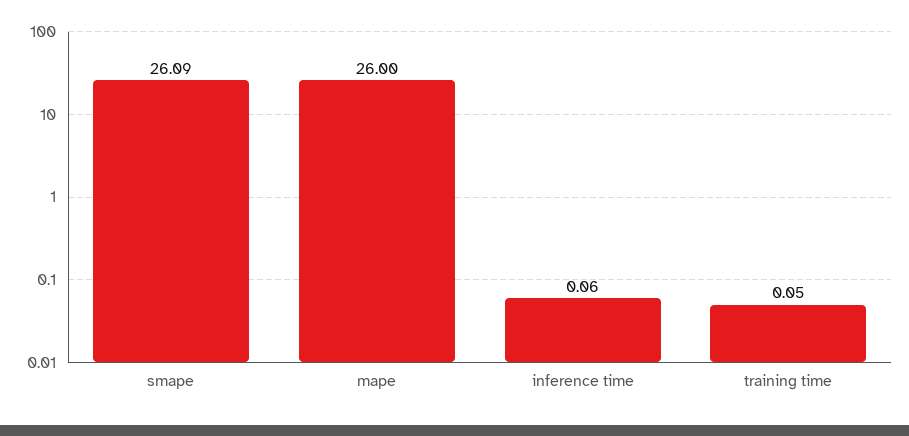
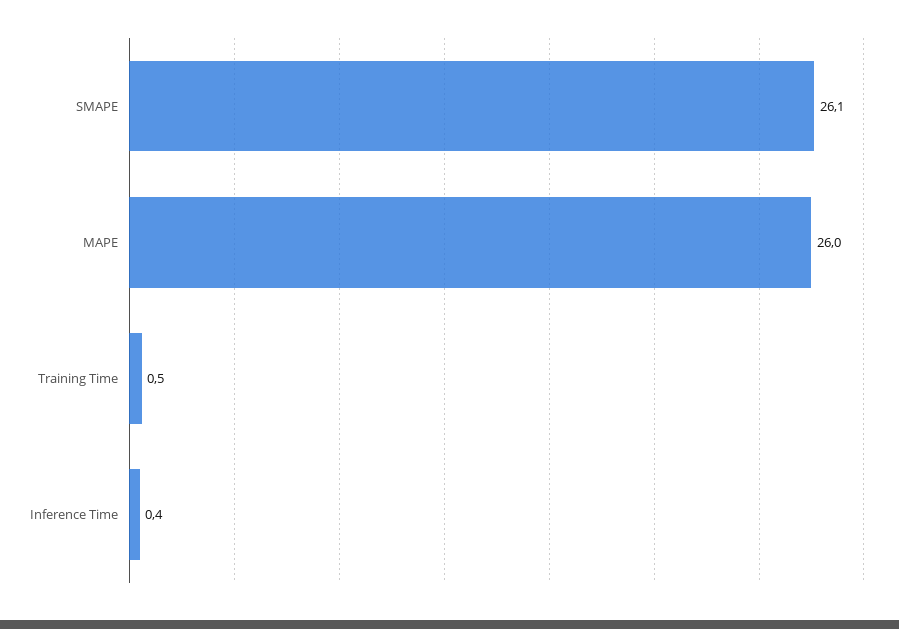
inference time: 0.06 -> 0.4
training time: 0.05 -> 0.5

